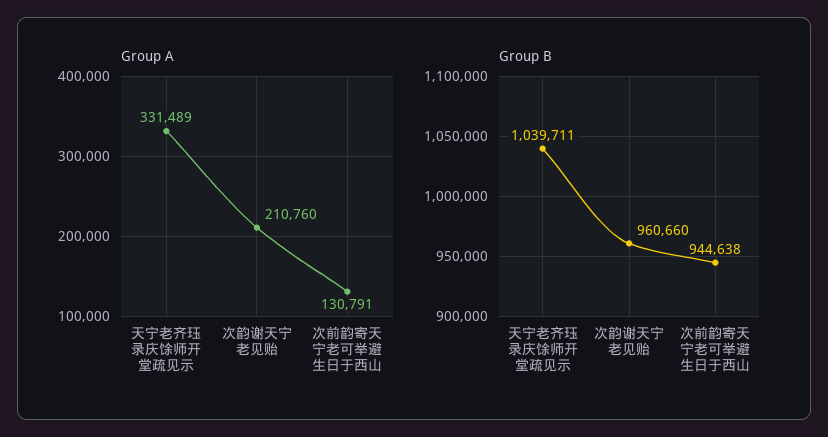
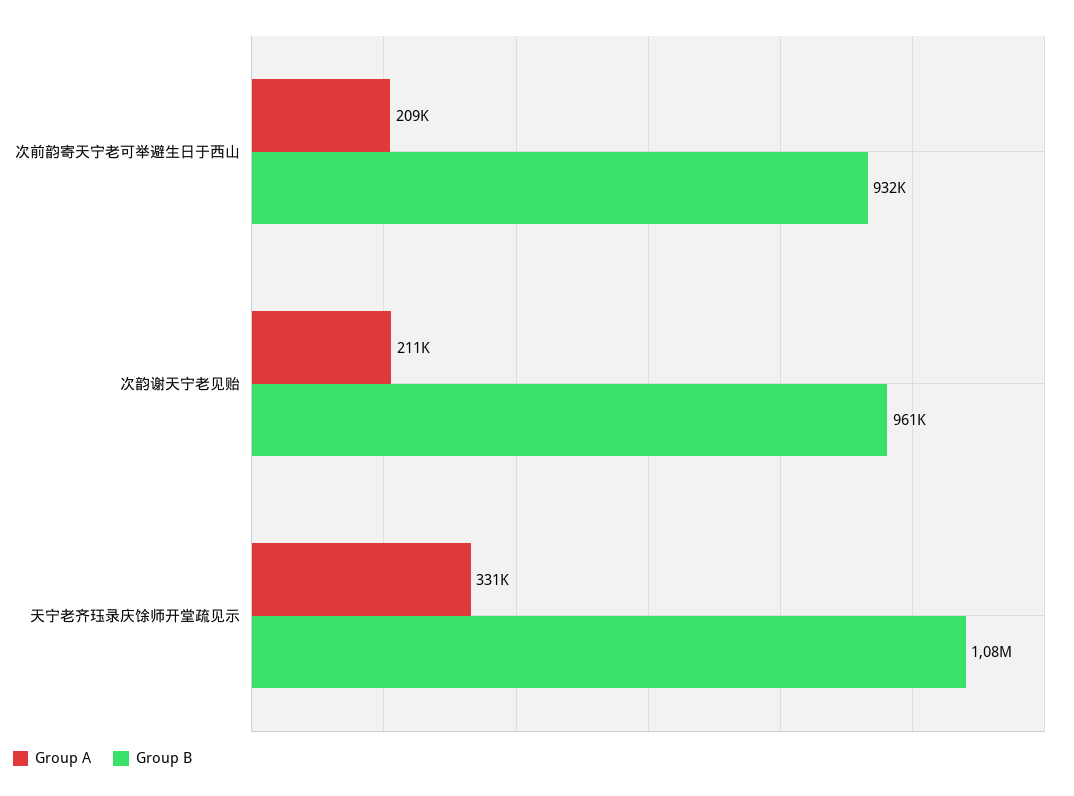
Group A, 次前韵寄天宁老可举避生日于西山: 130791 -> 209000
Group B, 天宁老齐珏录庆馀师开堂疏见示: 1039711 -> 1080000
Group B, 次前韵寄天宁老可举避生日于西山: 944638 -> 932000

